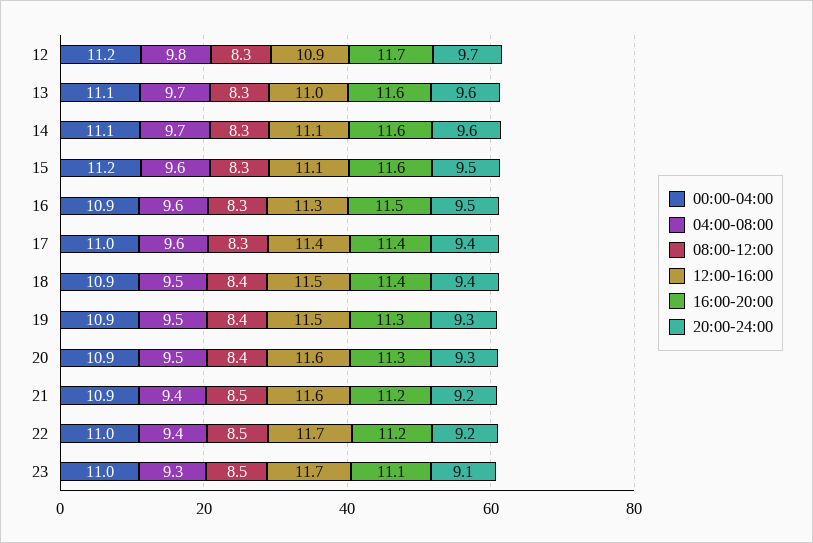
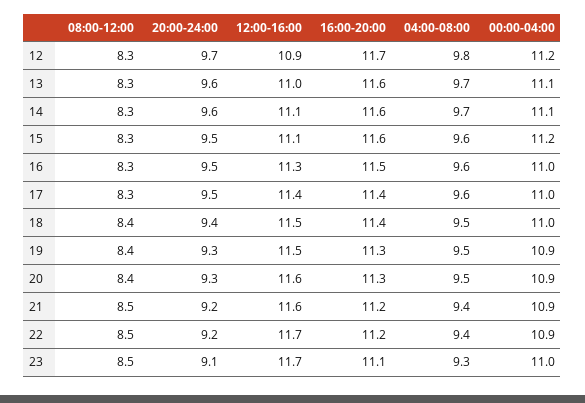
00:00-04:00, 16: 10.9 -> 11
20:00-24:00, 17: 9.4 -> 9.5
00:00-04:00, 18: 10.9 -> 11
00:00-04:00, 22: 11 -> 10.9

